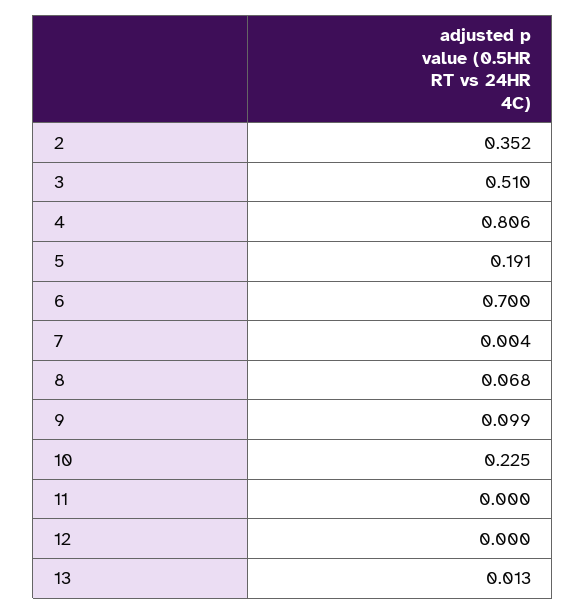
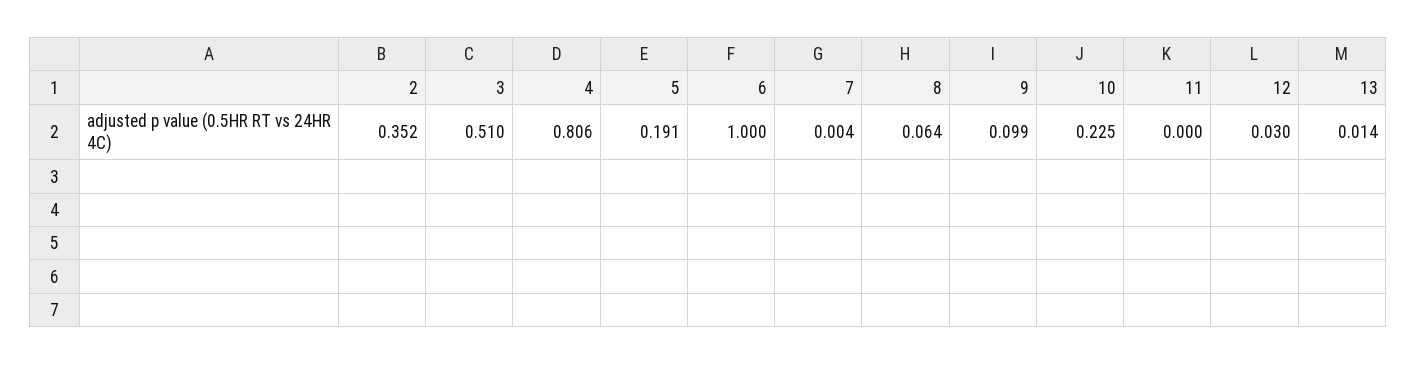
6: 0.7 -> 1
8: 0.068 -> 0.064
12: 0 -> 0.03
13: 0.013 -> 0.014

